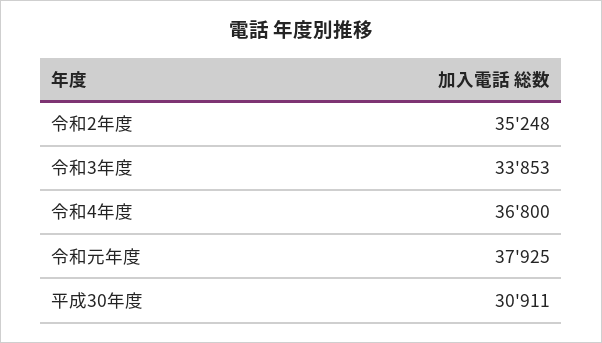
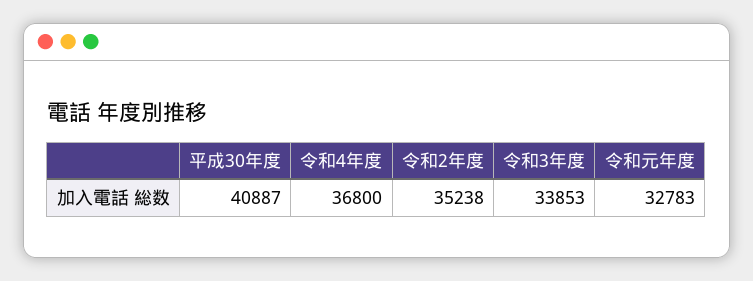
令和2年度: 35248 -> 35238
令和元年度: 37925 -> 32783
平成30年度: 30911 -> 40887

